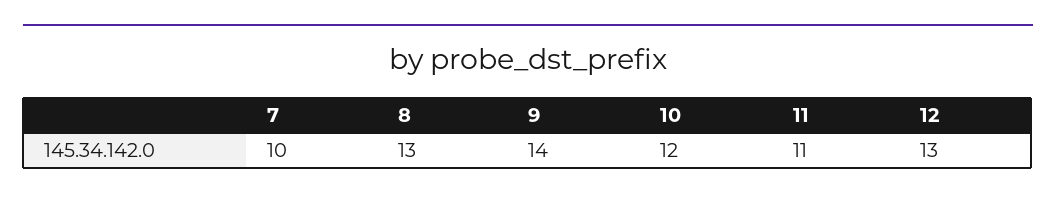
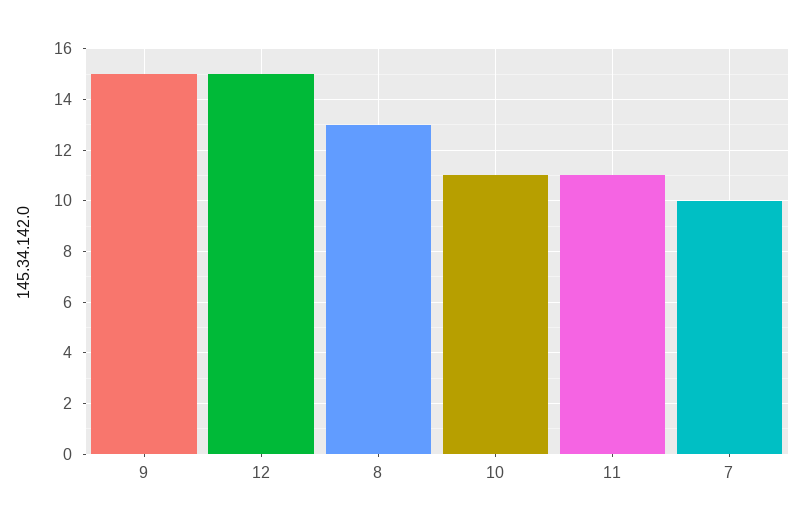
9: 14 -> 15
10: 12 -> 11
12: 13 -> 15

